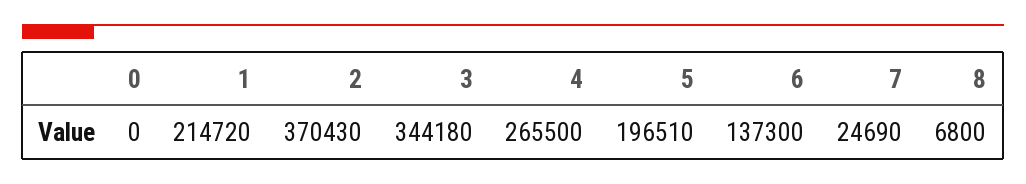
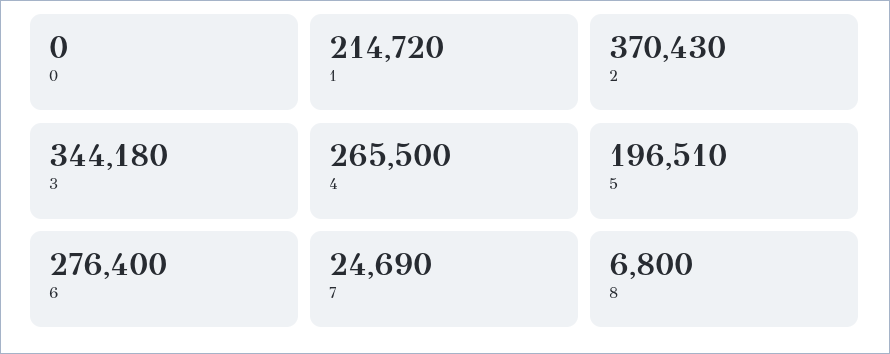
6: 137300 -> 276400

